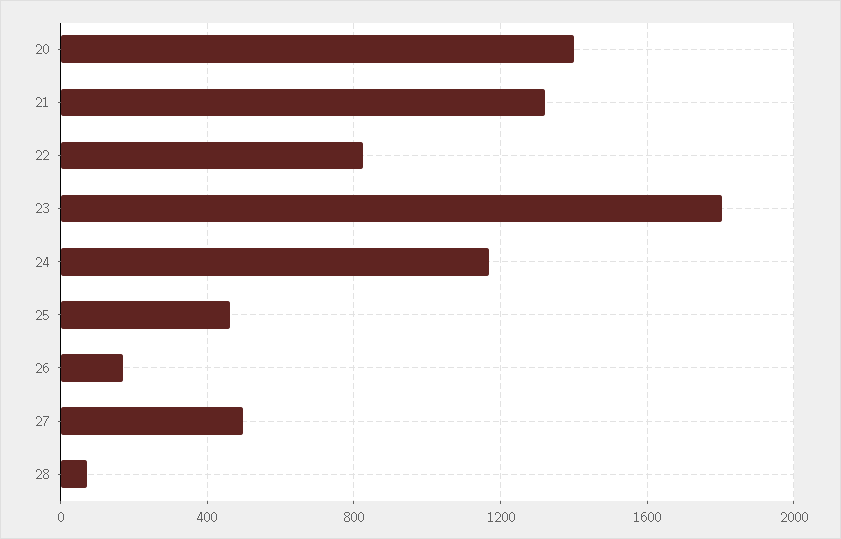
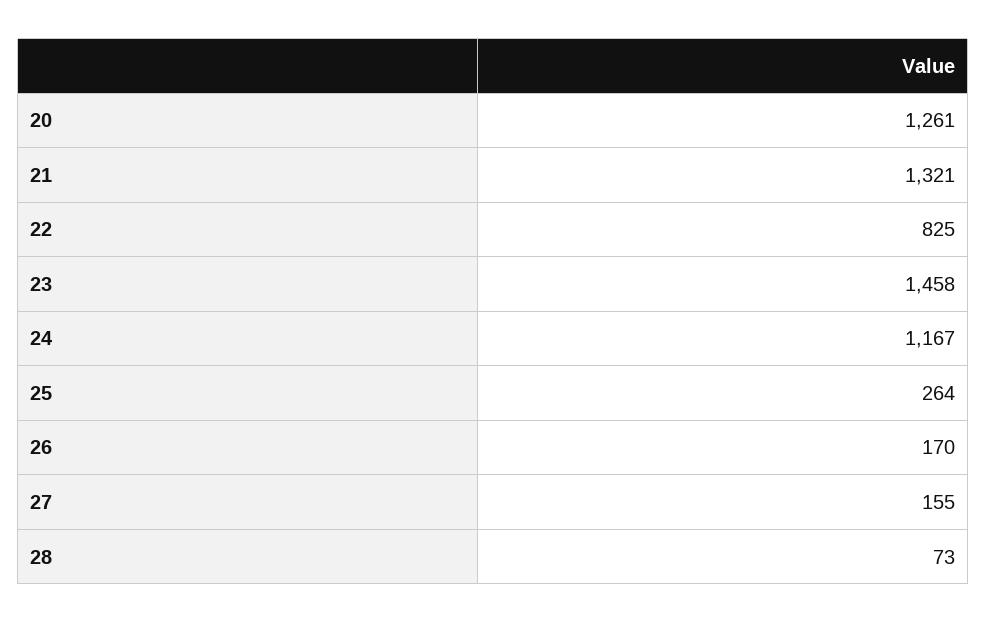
20: 1400 -> 1261
23: 1800 -> 1458
25: 450 -> 264
27: 500 -> 155

